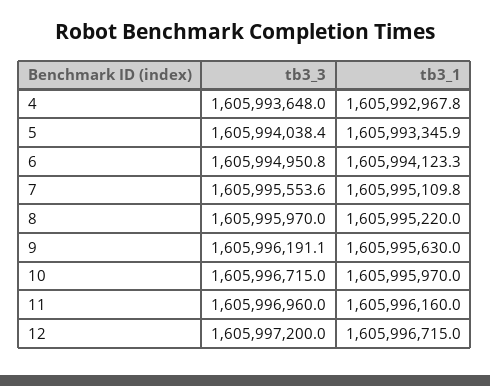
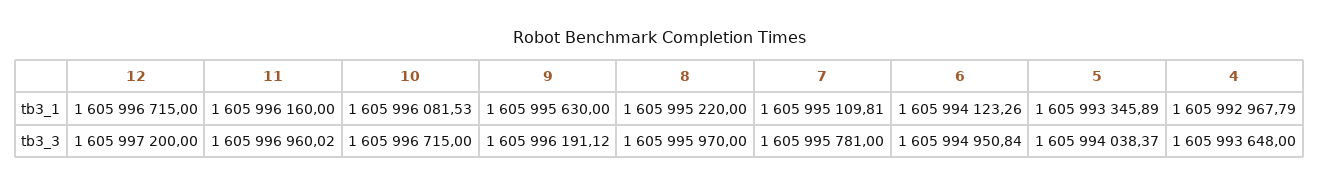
tb3_3, 7: 1605995553.6 -> 1605995781
tb3_1, 10: 1605995970 -> 1605996081.53

